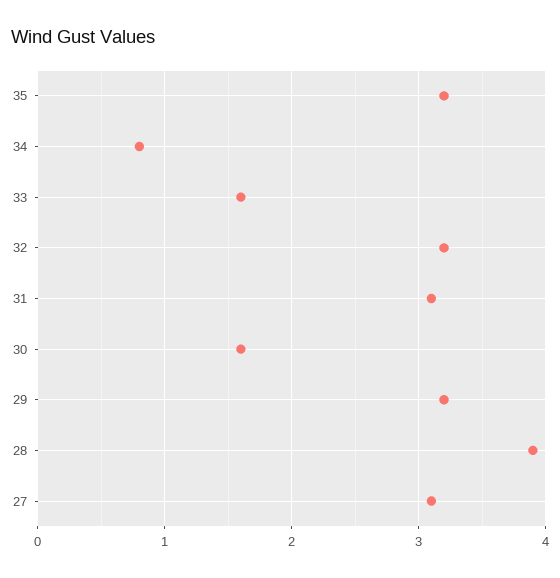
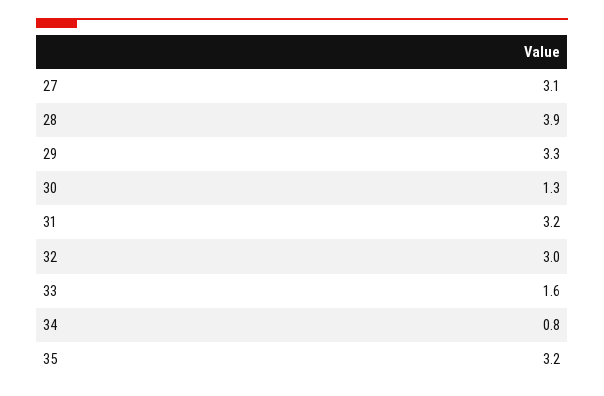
32: 3.2 -> 3
31: 3.1 -> 3.2
30: 1.6 -> 1.3
29: 3.2 -> 3.3

